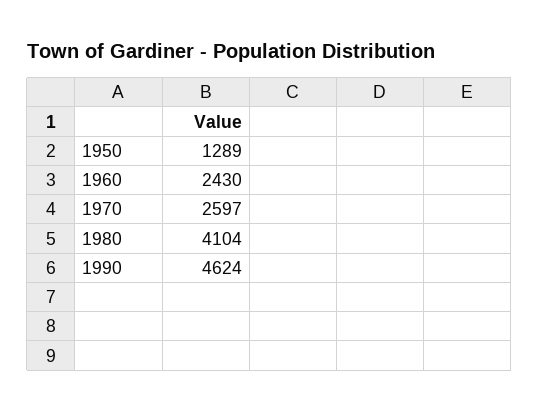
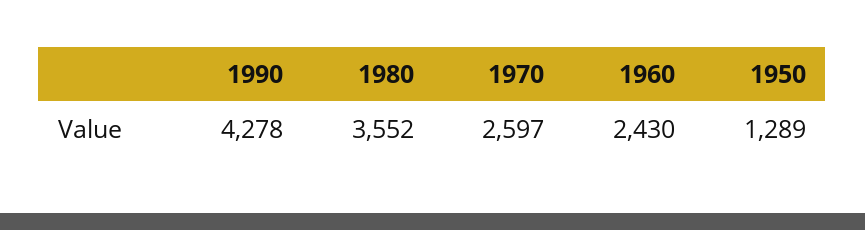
1980: 4104 -> 3552
1990: 4624 -> 4278

